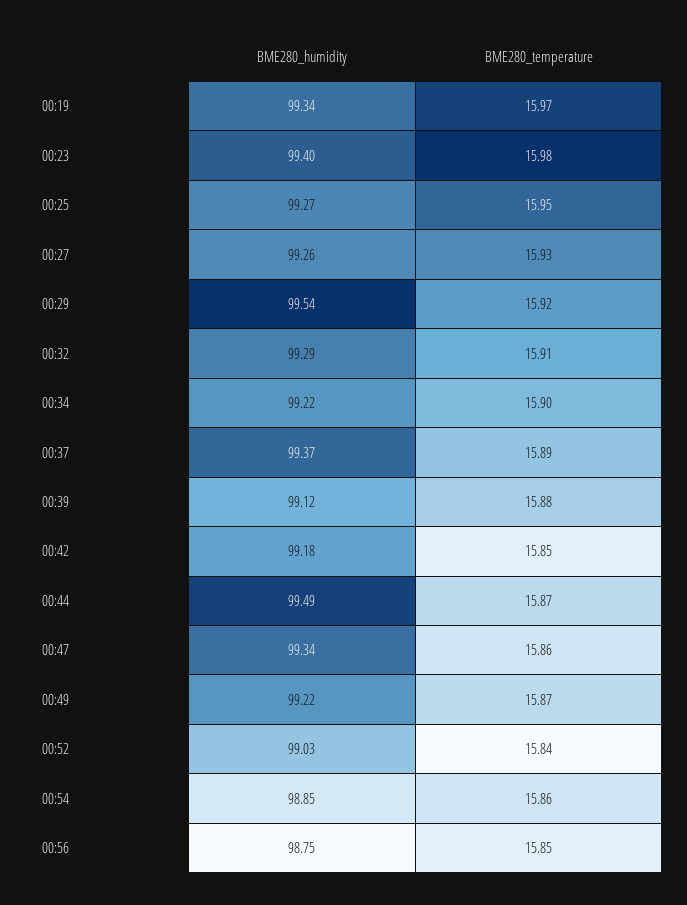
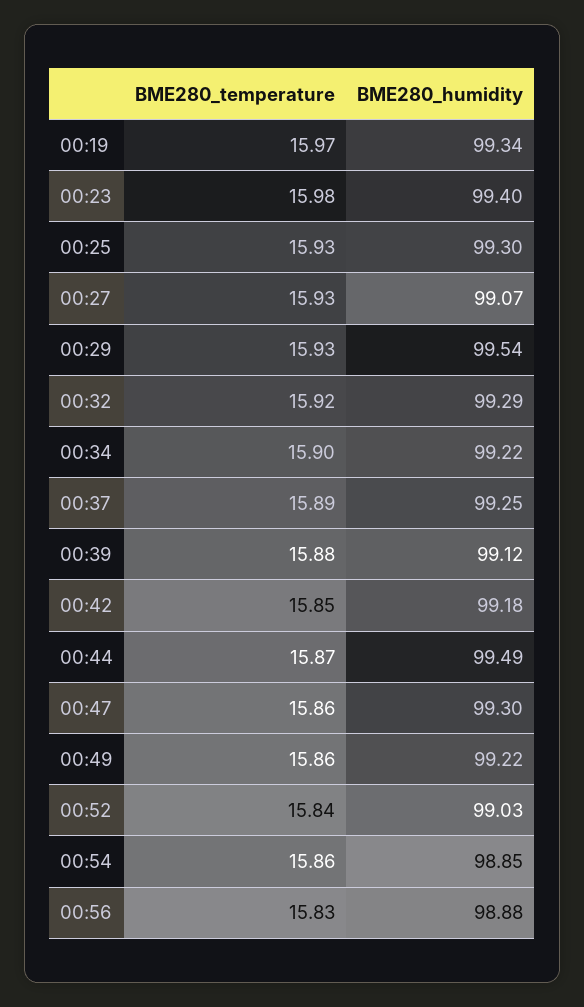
BME280_humidity, 00:25: 99.27 -> 99.3
BME280_temperature, 00:25: 15.95 -> 15.93
BME280_humidity, 00:27: 99.26 -> 99.07
BME280_temperature, 00:29: 15.92 -> 15.93
BME280_temperature, 00:32: 15.91 -> 15.92
BME280_humidity, 00:37: 99.37 -> 99.25
BME280_humidity, 00:47: 99.34 -> 99.3
BME280_temperature, 00:49: 15.87 -> 15.86
BME280_humidity, 00:56: 98.75 -> 98.88
BME280_temperature, 00:56: 15.85 -> 15.83

